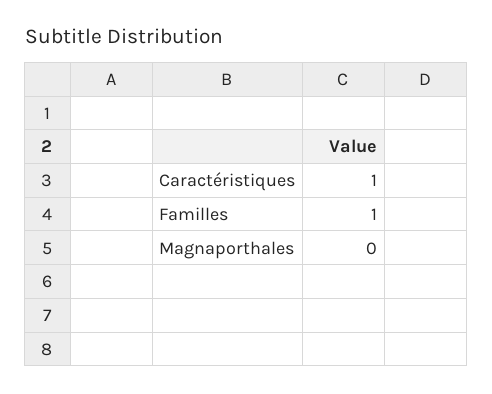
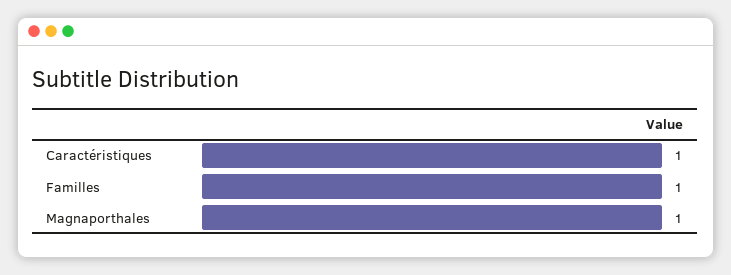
Magnaporthales: 0 -> 1

